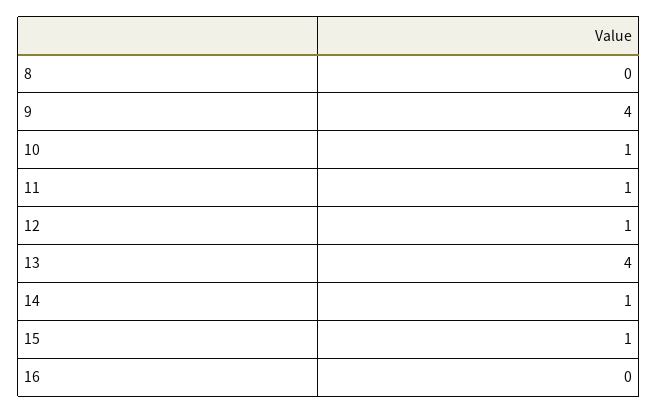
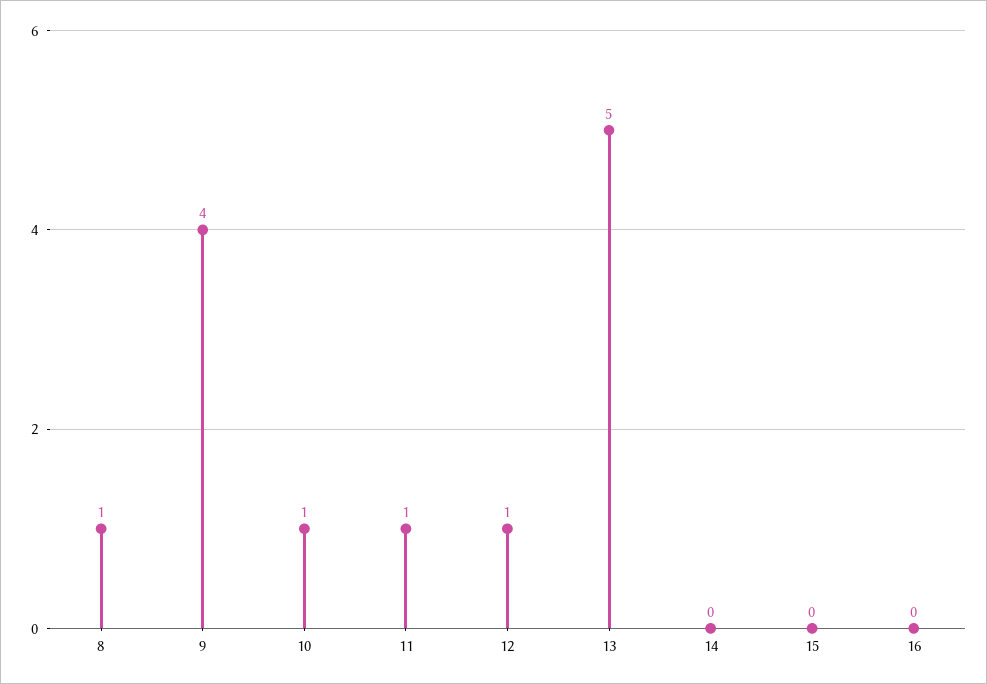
8: 0 -> 1
13: 4 -> 5
14: 1 -> 0
15: 1 -> 0

